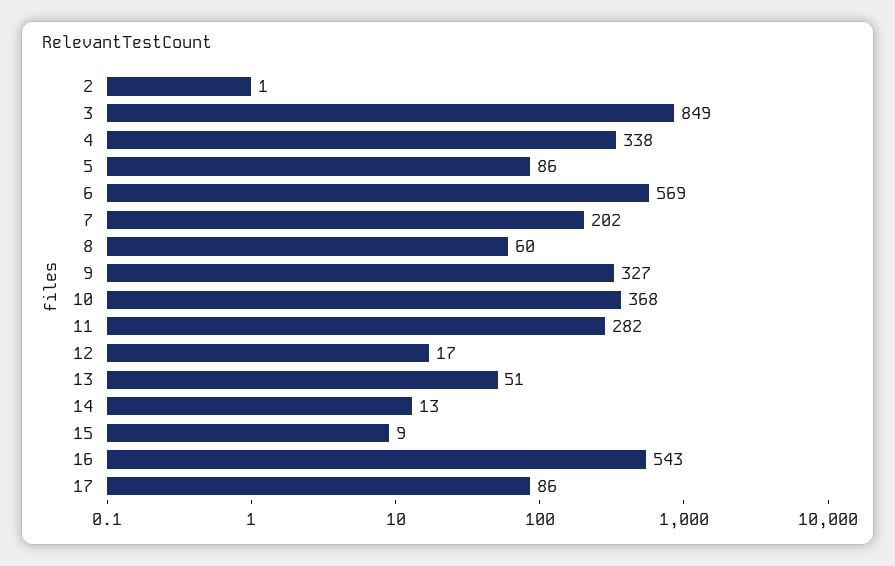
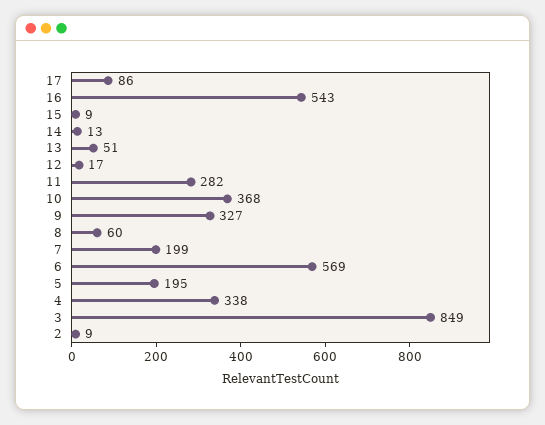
2: 1 -> 9
5: 86 -> 195
7: 202 -> 199

